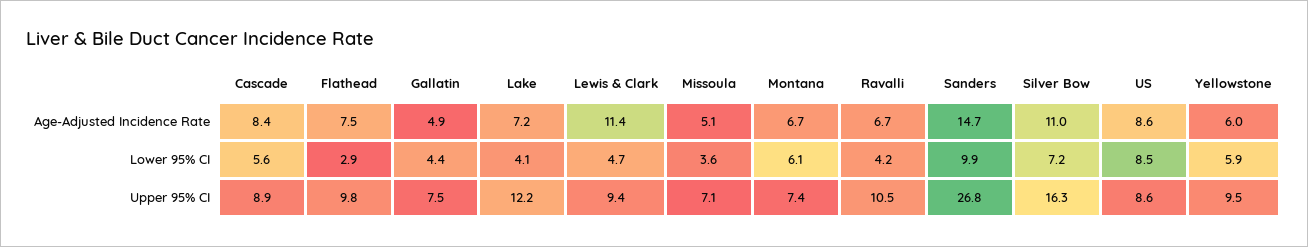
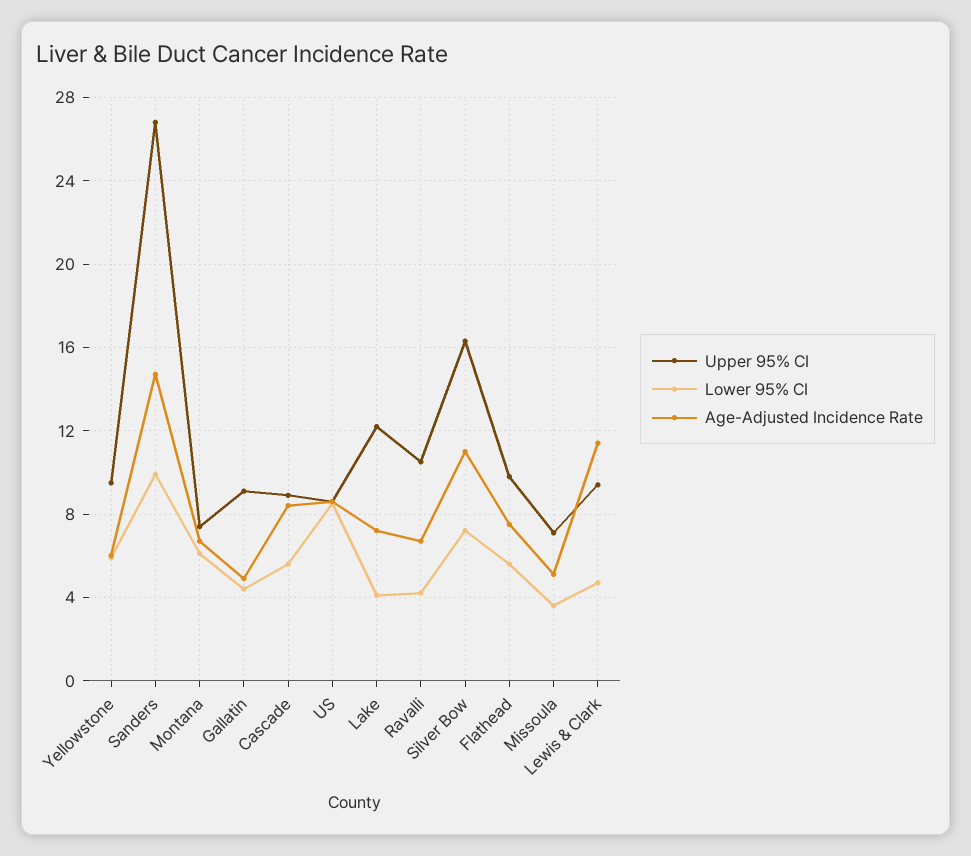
Lower 95% CI, Flathead: 2.9 -> 5.5
Upper 95% CI, Gallatin: 7.5 -> 9

